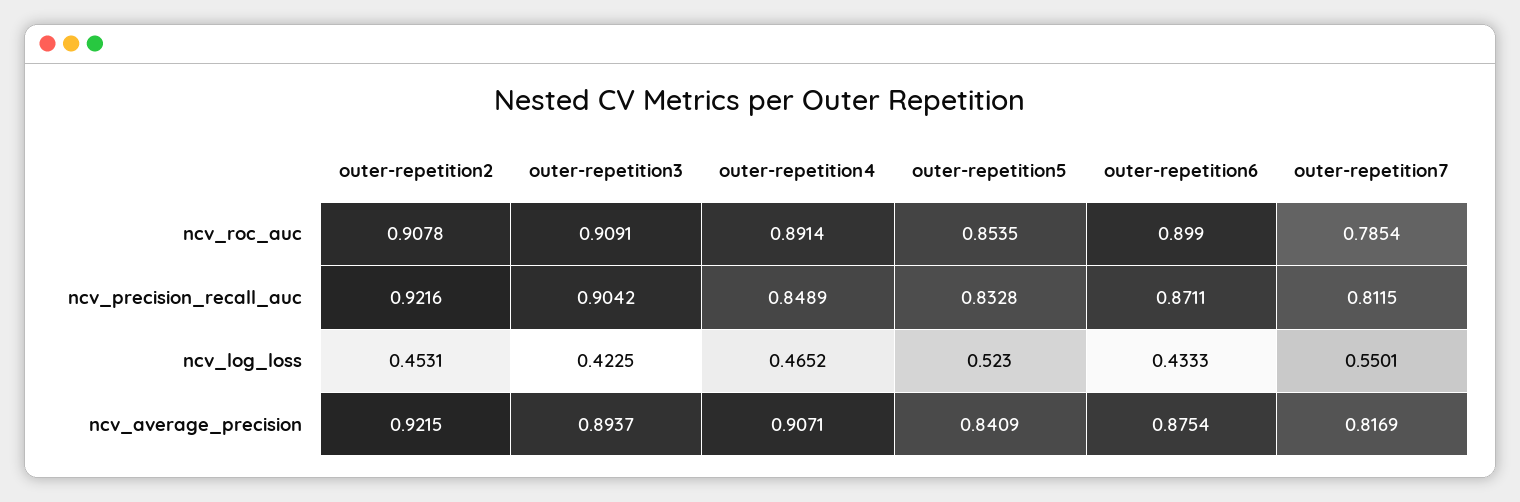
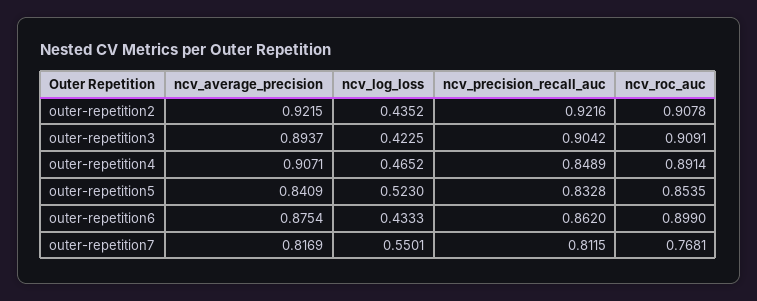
outer-repetition7, ncv_roc_auc: 0.7854 -> 0.7681
outer-repetition6, ncv_precision_recall_auc: 0.8711 -> 0.862
outer-repetition2, ncv_log_loss: 0.4531 -> 0.4352

